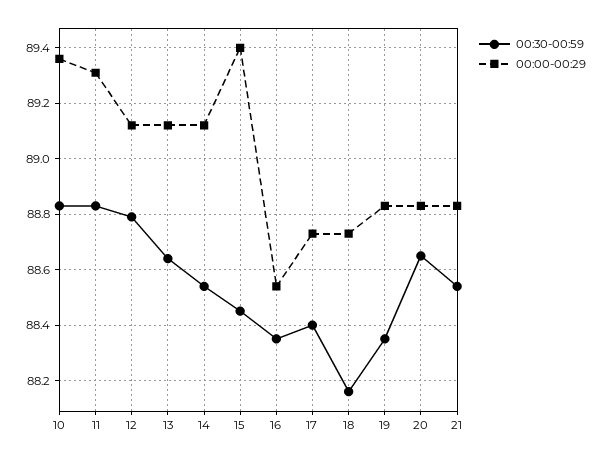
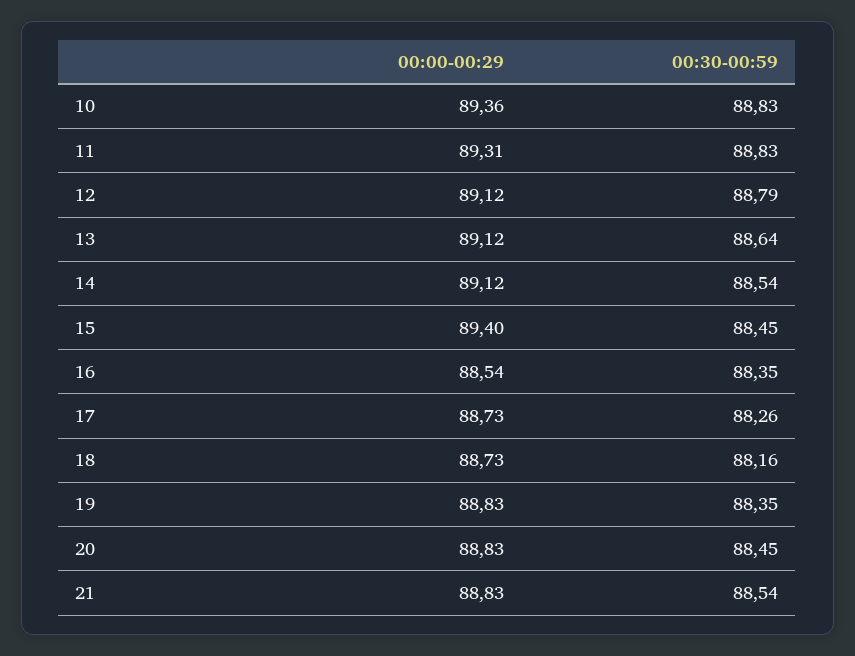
00:30-00:59, 17: 88.4 -> 88.26
00:30-00:59, 20: 88.65 -> 88.45

